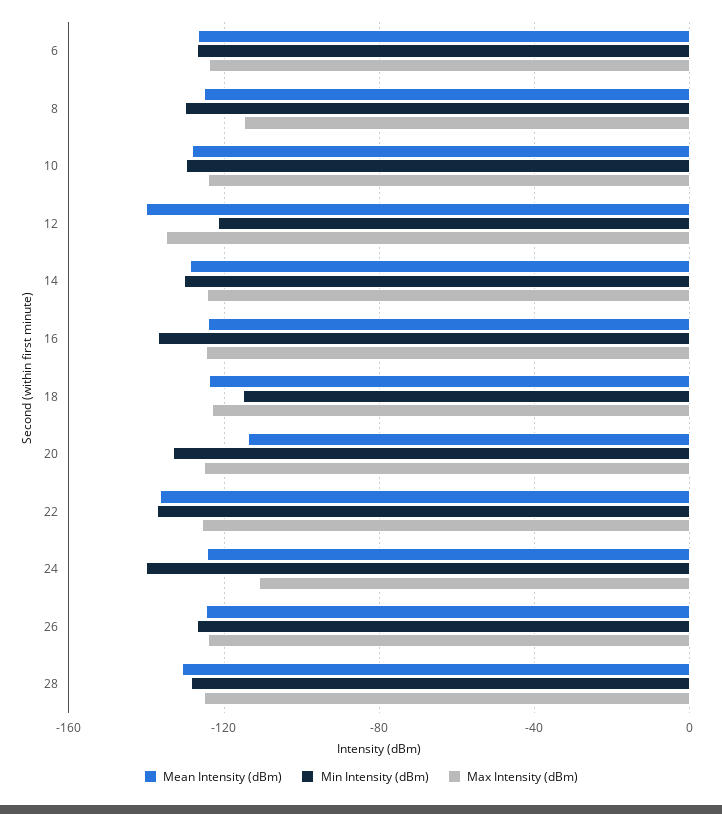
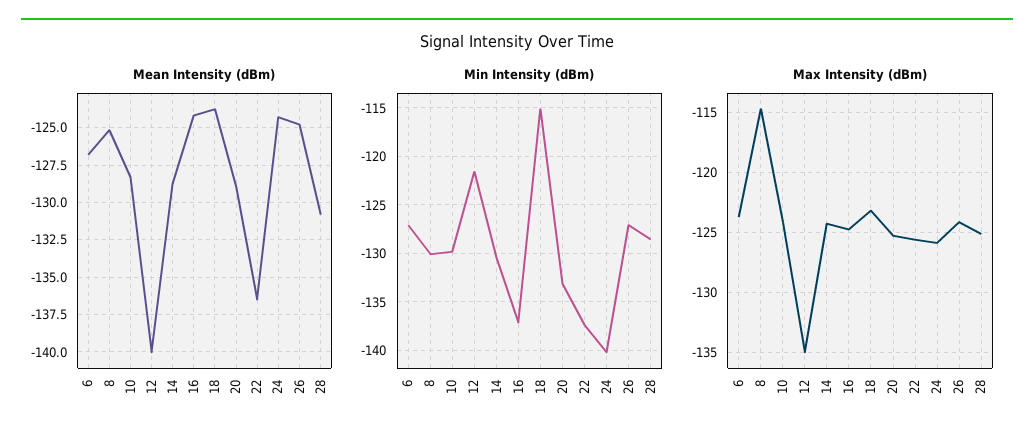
Mean Intensity (dBm), 20: -115 -> -129
Max Intensity (dBm), 24: -110 -> -126

